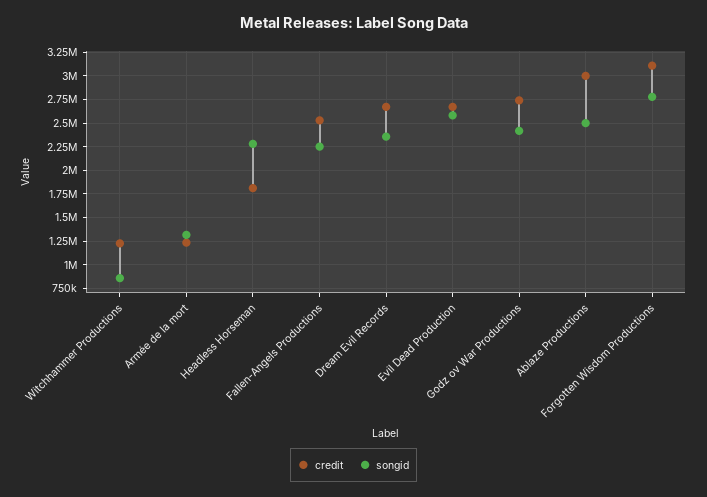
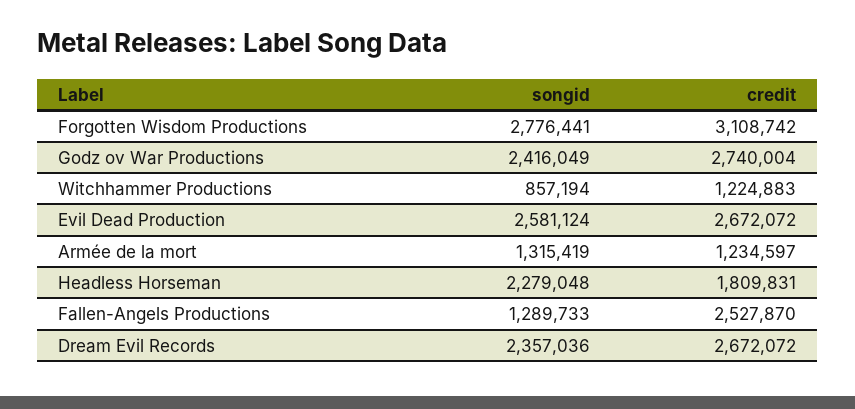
songid, Fallen-Angels Productions: 2250000 -> 1289733
credit, Ablaze Productions: 3000000 -> none
songid, Ablaze Productions: 2500000 -> none

